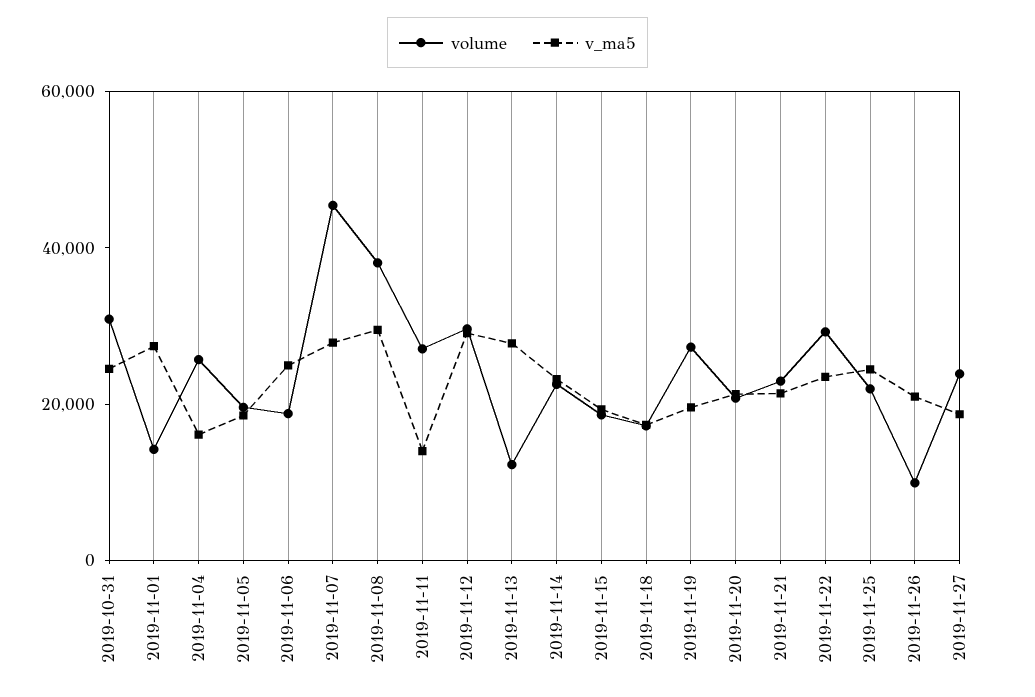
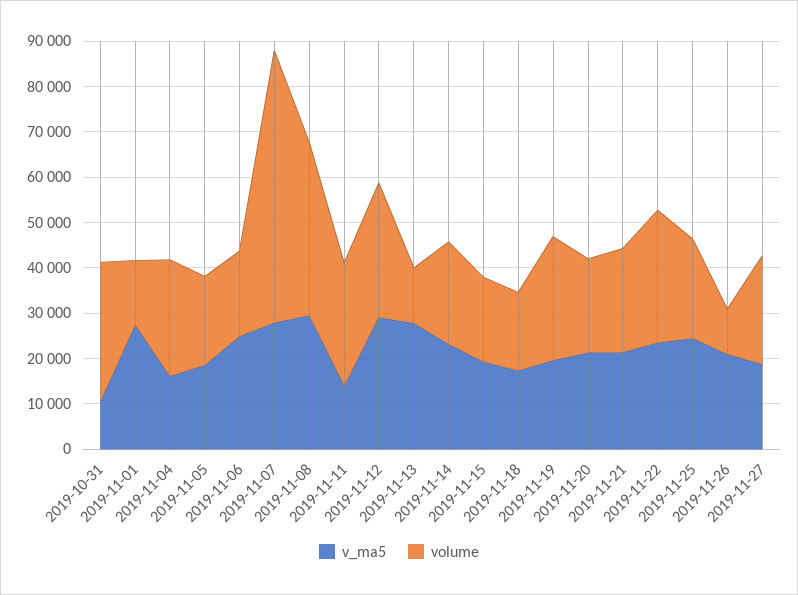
v_ma5, 2019-10-31: 25000 -> 10000
volume, 2019-11-07: 45000 -> 60000

